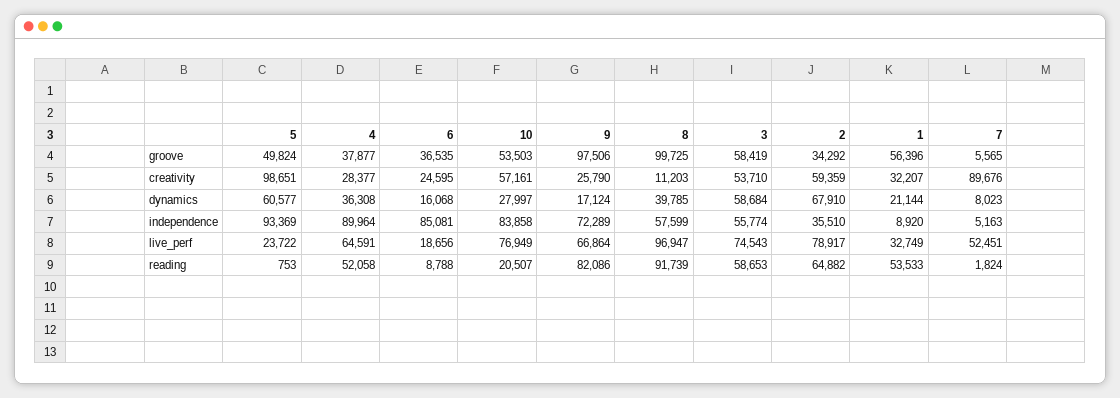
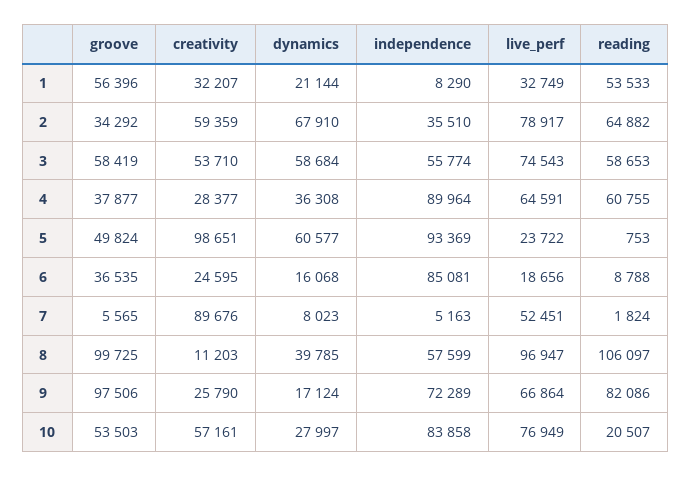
1, independence: 8920 -> 8290
4, reading: 52058 -> 60755
8, reading: 91739 -> 106097

